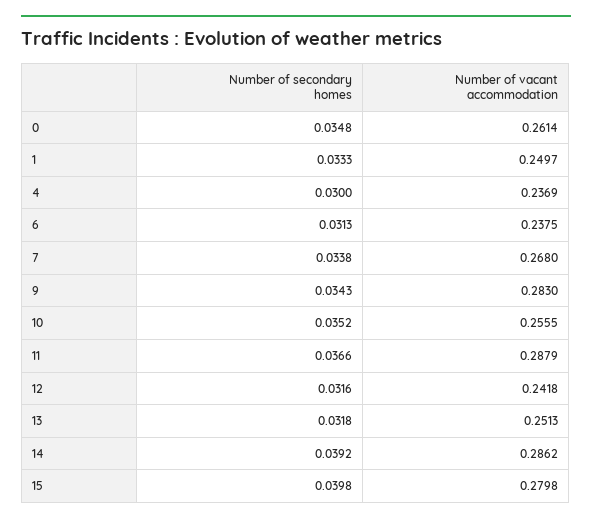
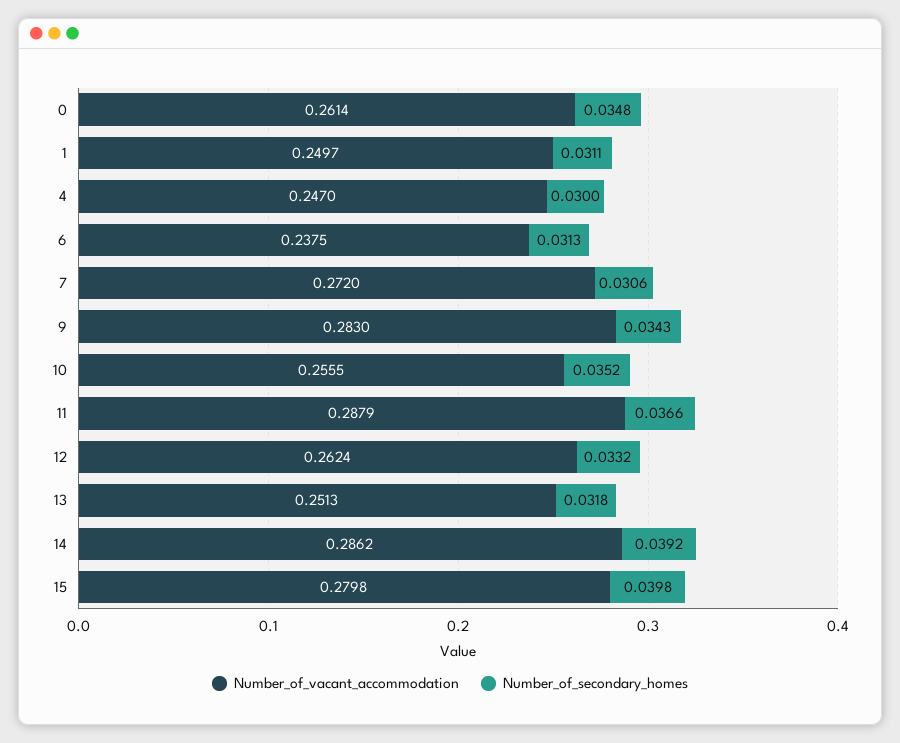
Number of secondary homes, 1: 0.0333 -> 0.0311
Number of vacant accommodation, 4: 0.2369 -> 0.247
Number of secondary homes, 7: 0.0338 -> 0.0306
Number of vacant accommodation, 7: 0.268 -> 0.272
Number of secondary homes, 12: 0.0316 -> 0.0332
Number of vacant accommodation, 12: 0.2418 -> 0.2624

